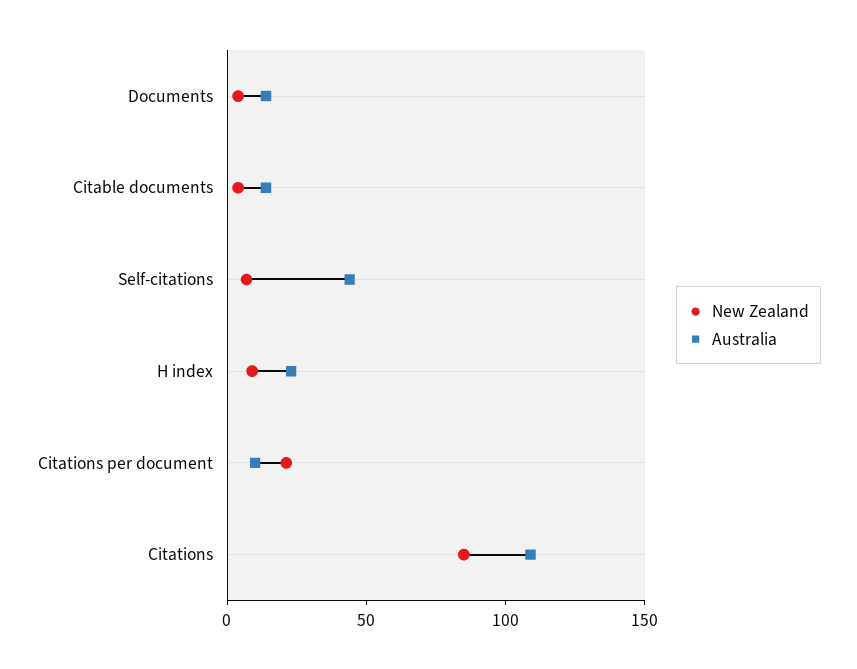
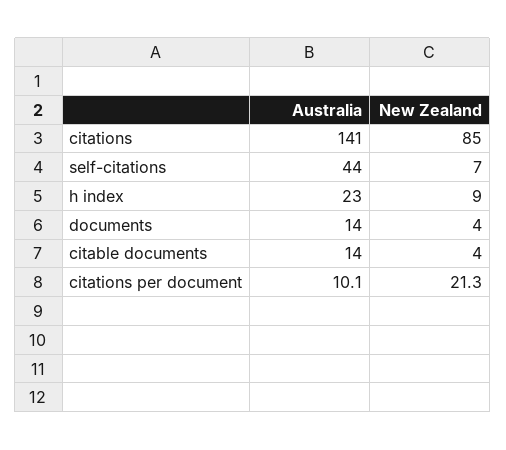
Australia, Citations: 110 -> 141

